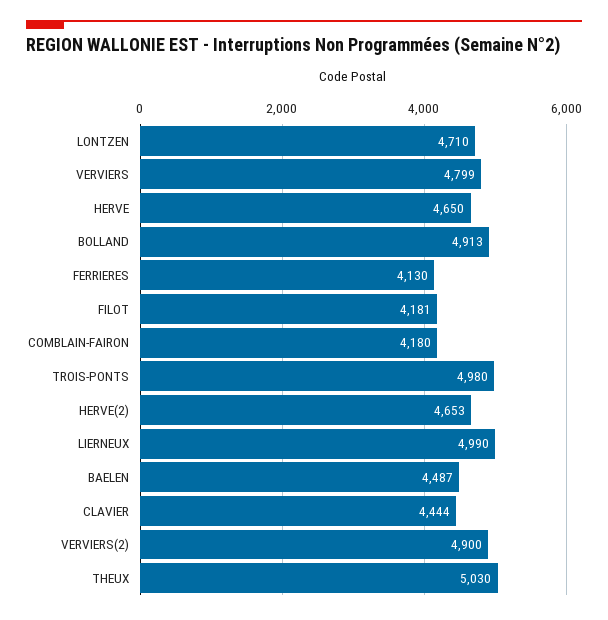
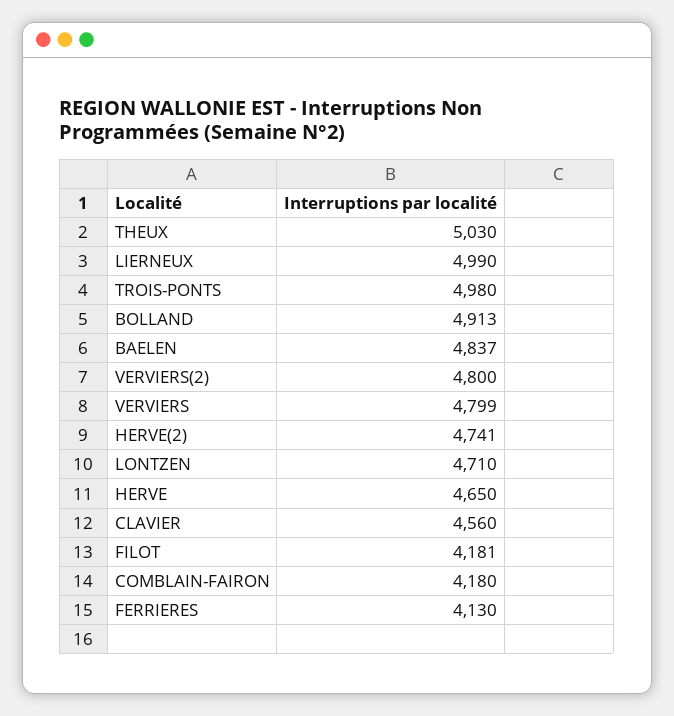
HERVE(2): 4653 -> 4741
BAELEN: 4487 -> 4837
CLAVIER: 4444 -> 4560
VERVIERS(2): 4900 -> 4800

